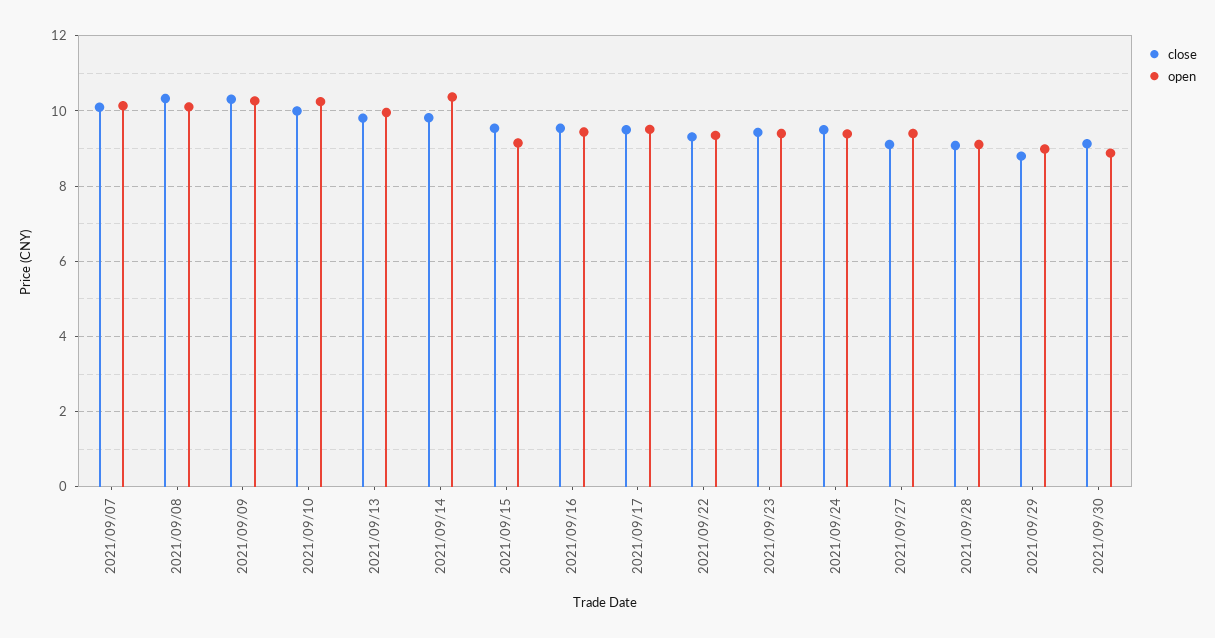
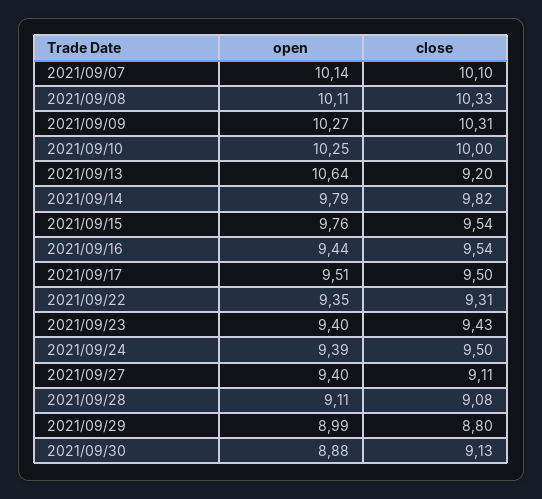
close, 2021/09/13: 9.8 -> 9.2
open, 2021/09/13: 10 -> 10.64
open, 2021/09/14: 10.4 -> 9.79
open, 2021/09/15: 9.2 -> 9.76

